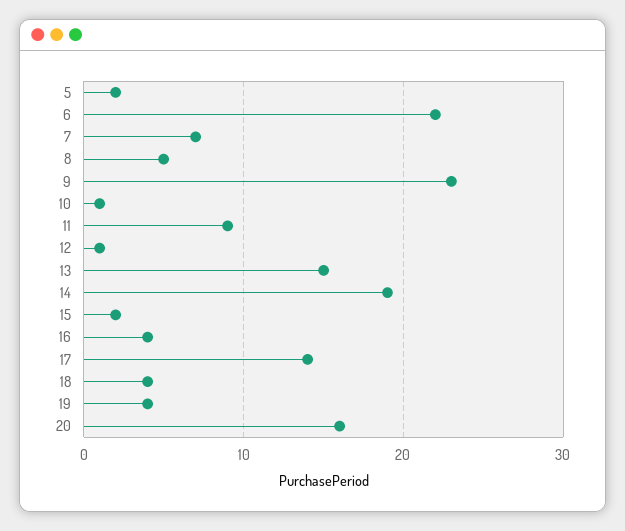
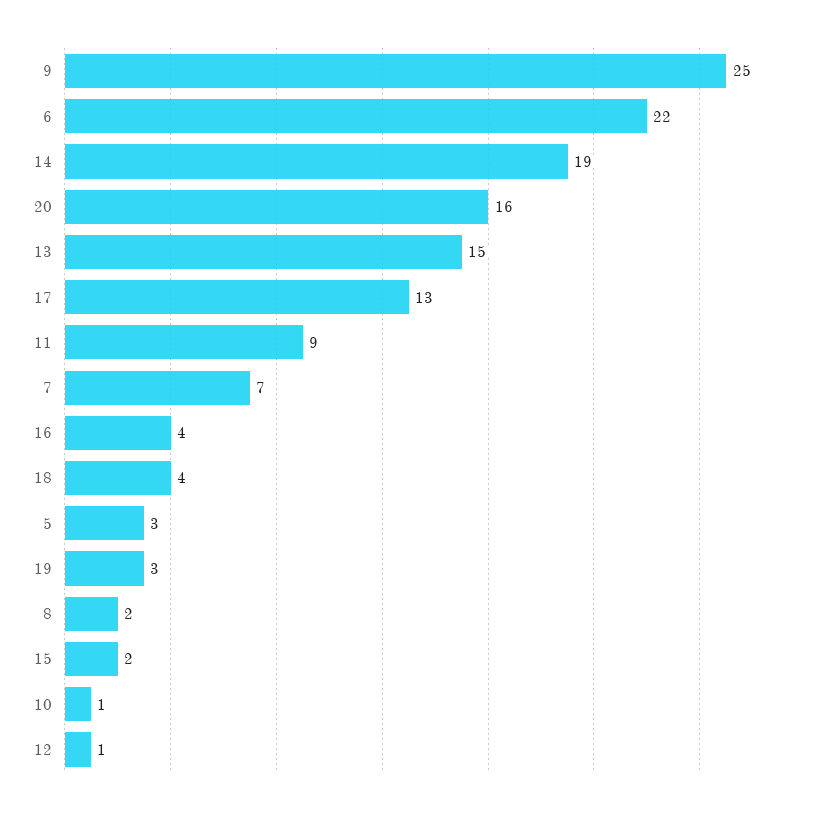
5: 2 -> 3
8: 5 -> 2
9: 23 -> 25
17: 14 -> 13
19: 4 -> 3

